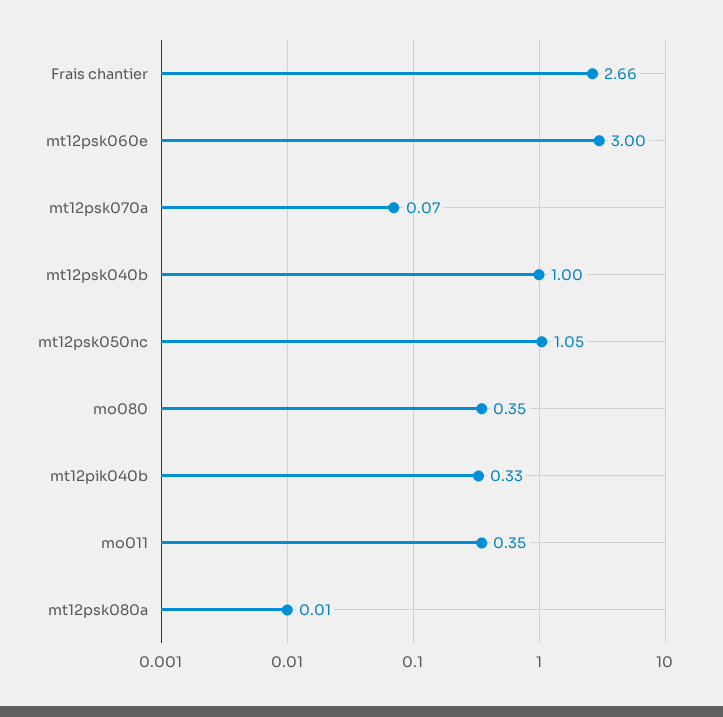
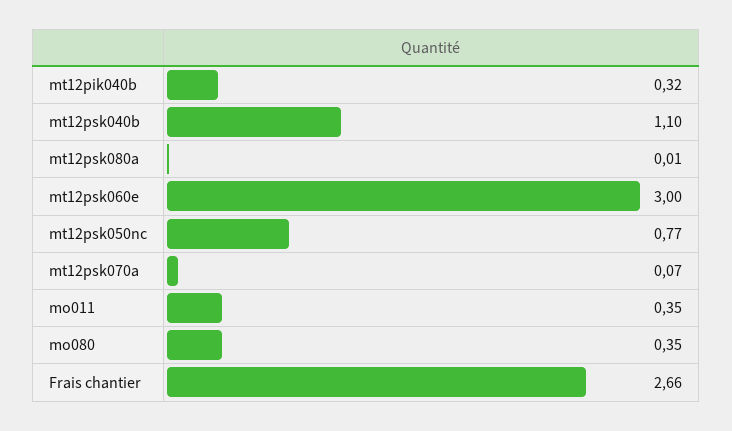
mt12psk040b: 1 -> 1.1
mt12psk050nc: 1.05 -> 0.77
mt12pik040b: 0.33 -> 0.32

